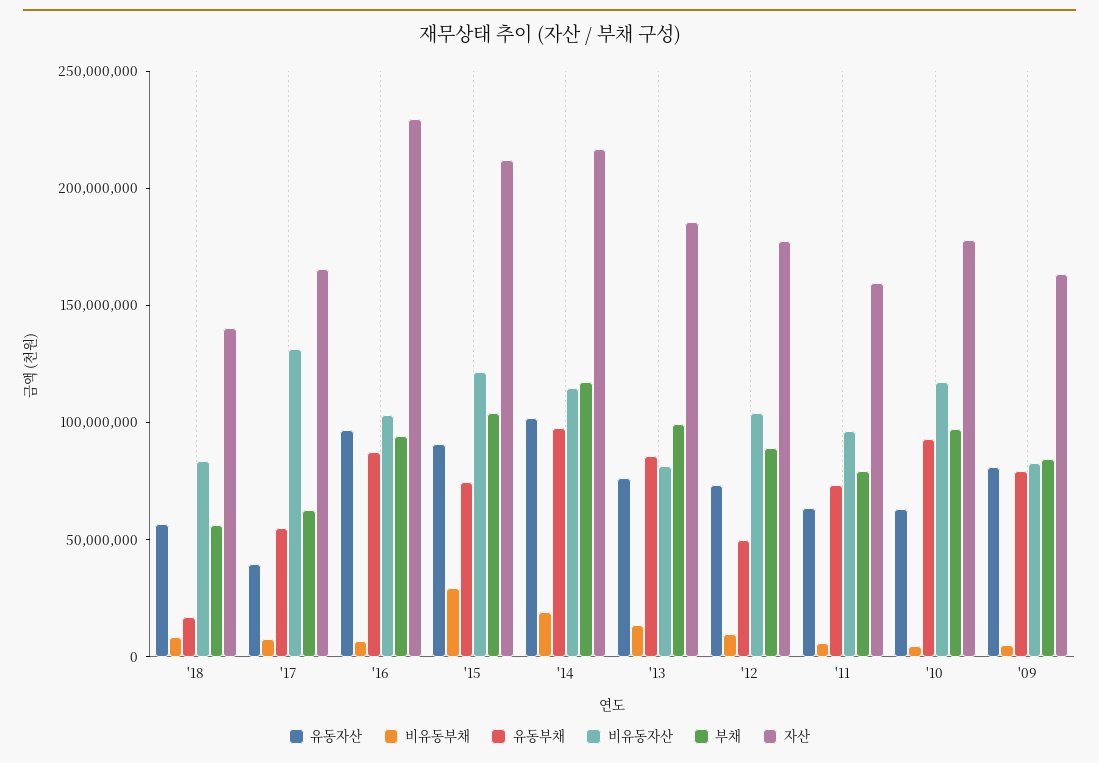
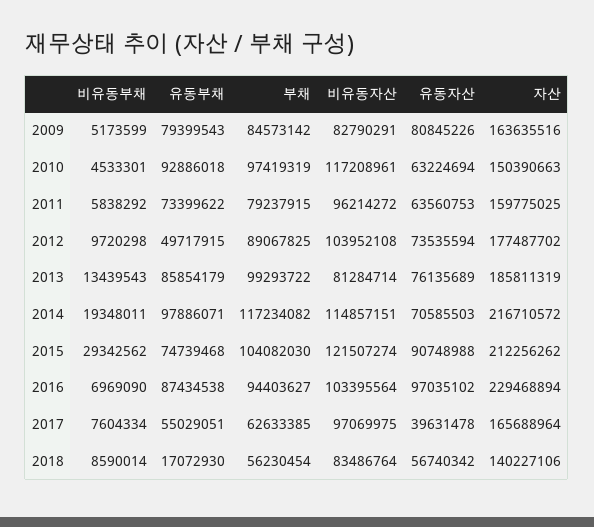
비유동자산, '17: 130000000 -> 97069975
유동자산, '14: 100000000 -> 70585503
자산, '10: 180000000 -> 150390663

